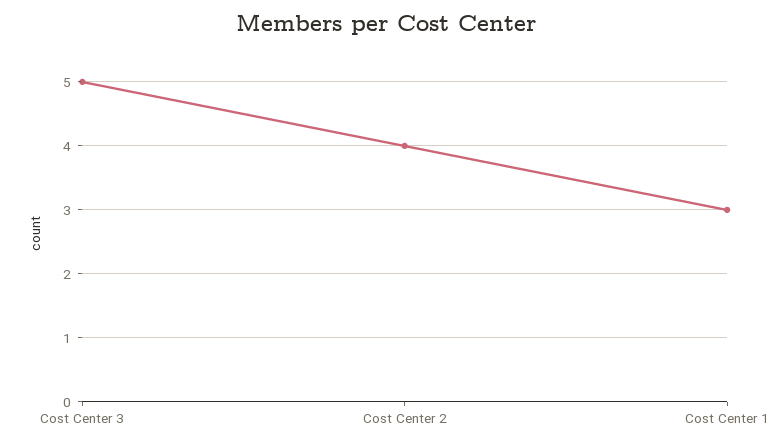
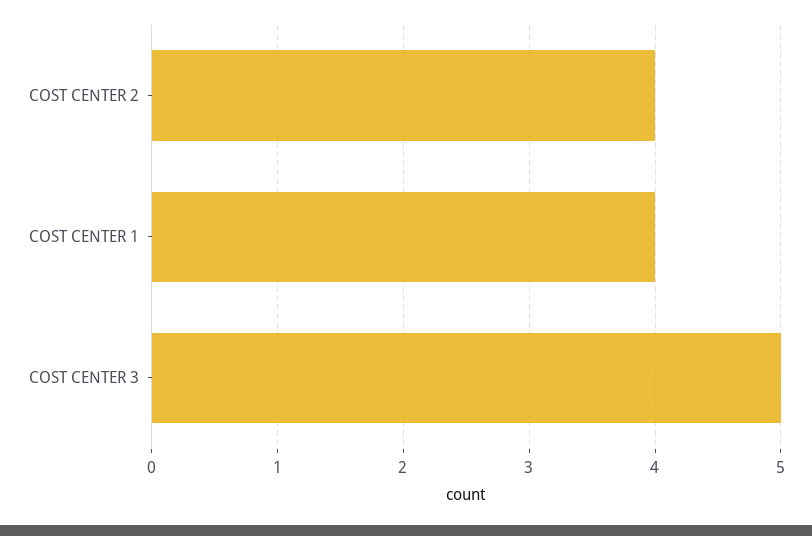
Cost Center 1: 3 -> 4

